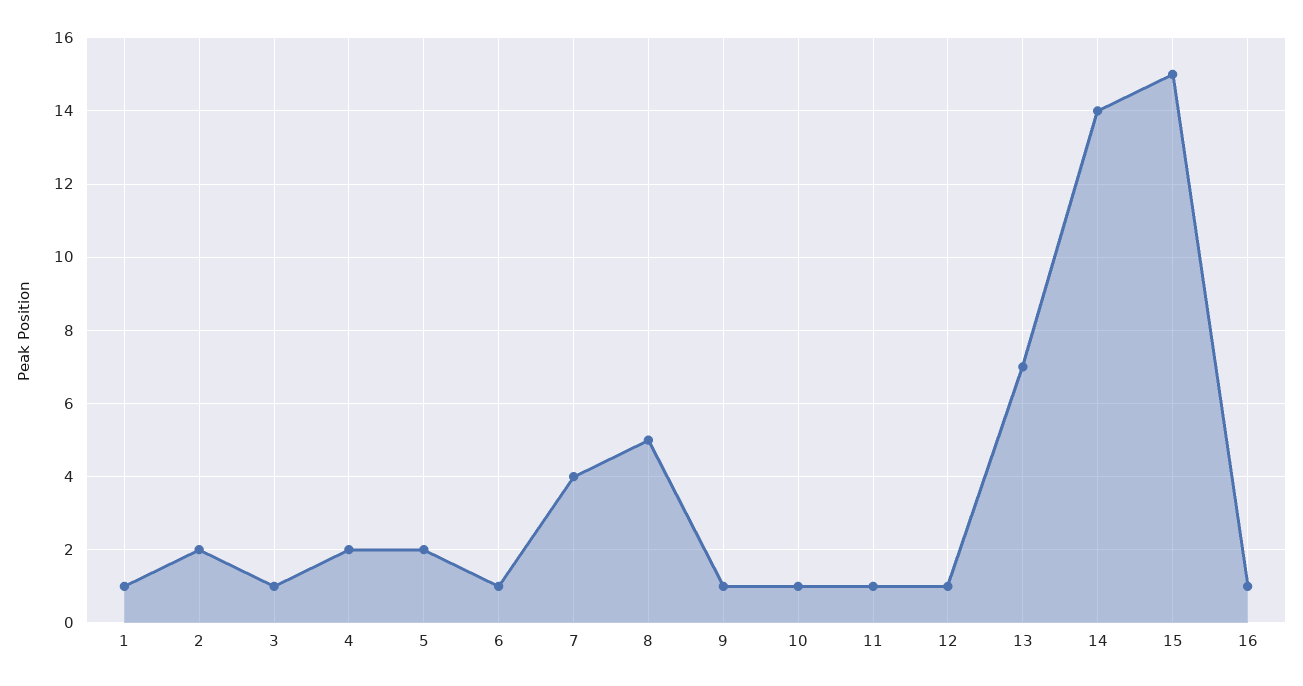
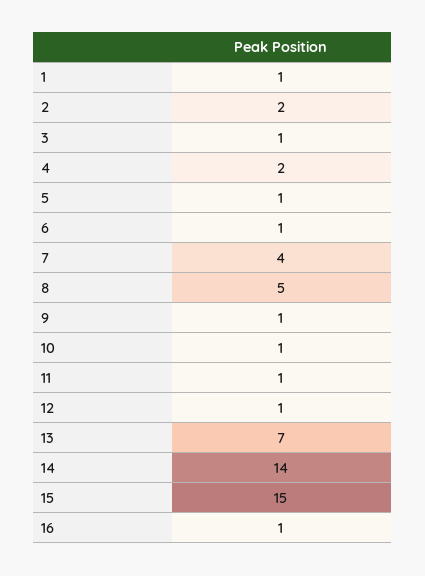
5: 2 -> 1

